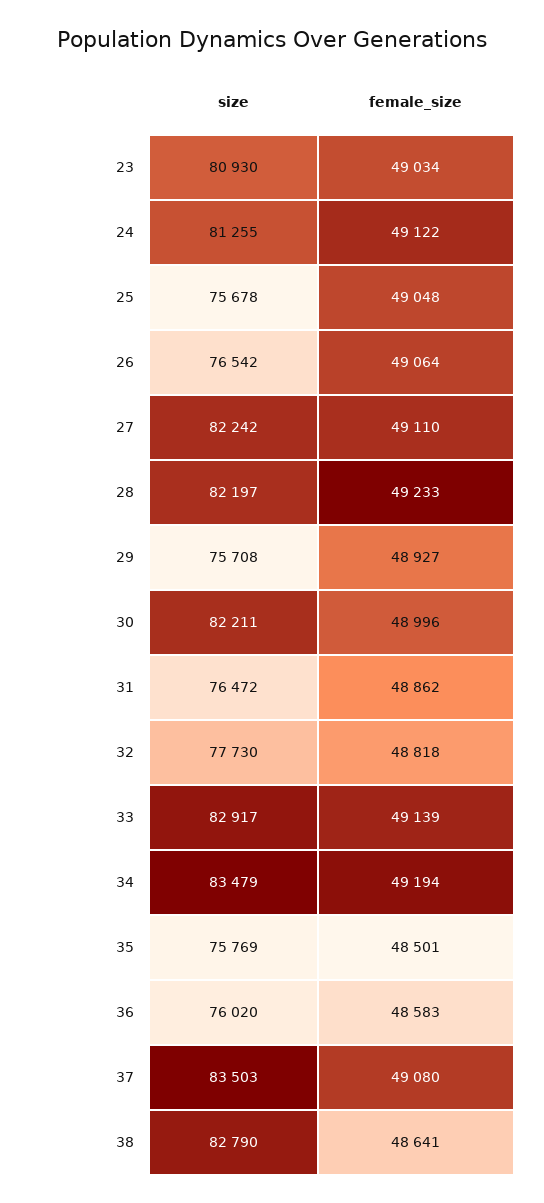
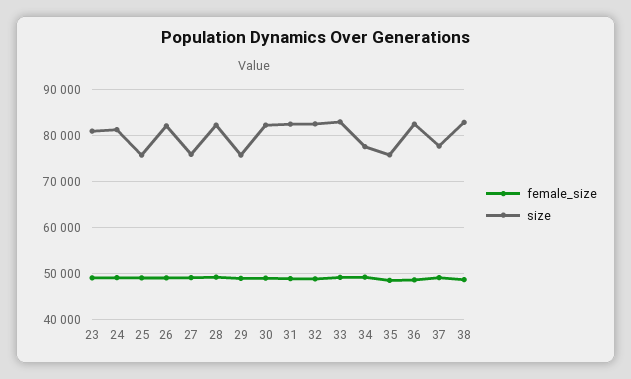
size, 26: 76542 -> 82000
size, 27: 82242 -> 76000
size, 31: 76472 -> 82000
size, 32: 77730 -> 82000
size, 34: 83479 -> 78000
size, 36: 76020 -> 82000
size, 37: 83503 -> 78000

